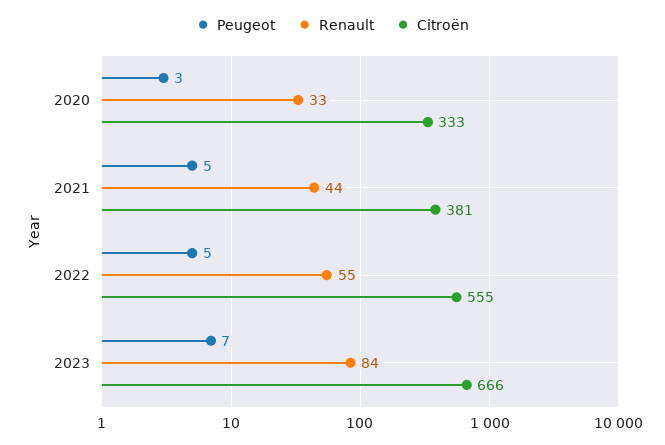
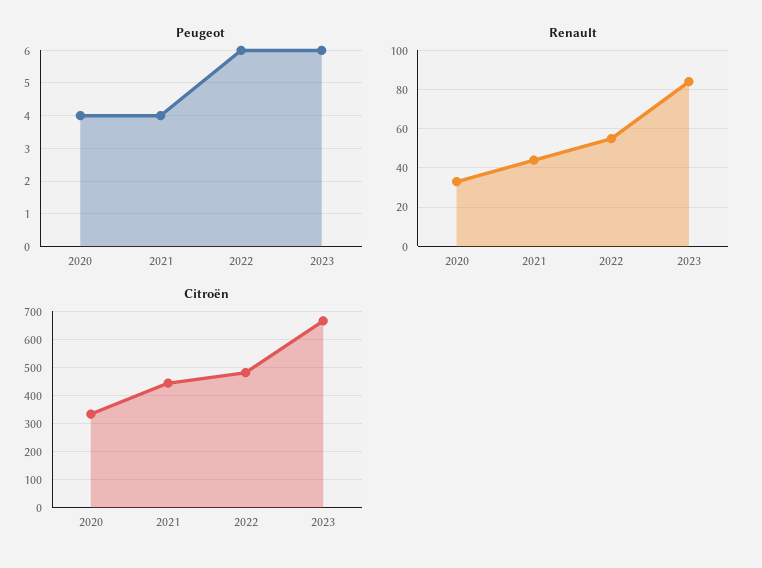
Peugeot, 2020: 3 -> 4
Peugeot, 2021: 5 -> 4
Citroën, 2021: 381 -> 450
Peugeot, 2022: 5 -> 6
Citroën, 2022: 555 -> 475
Peugeot, 2023: 7 -> 6

